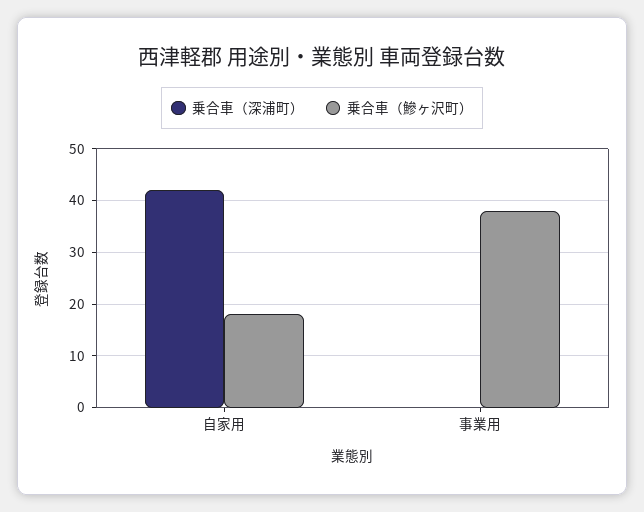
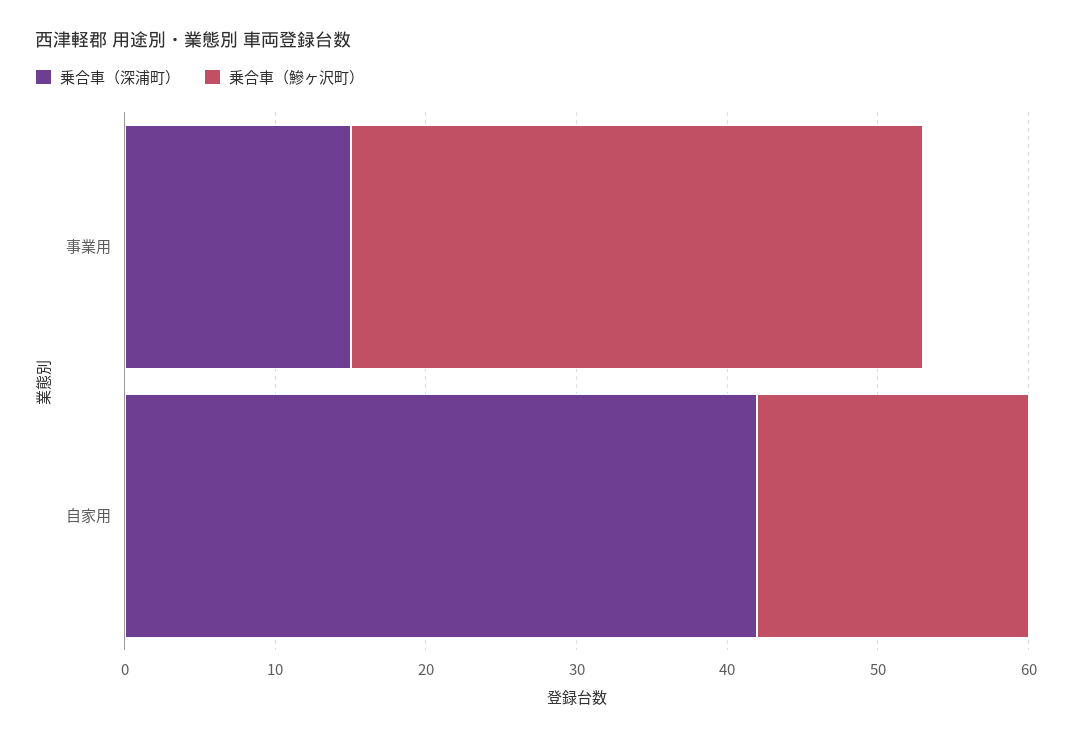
乗合車（深浦町）, 事業用: 0 -> 15

